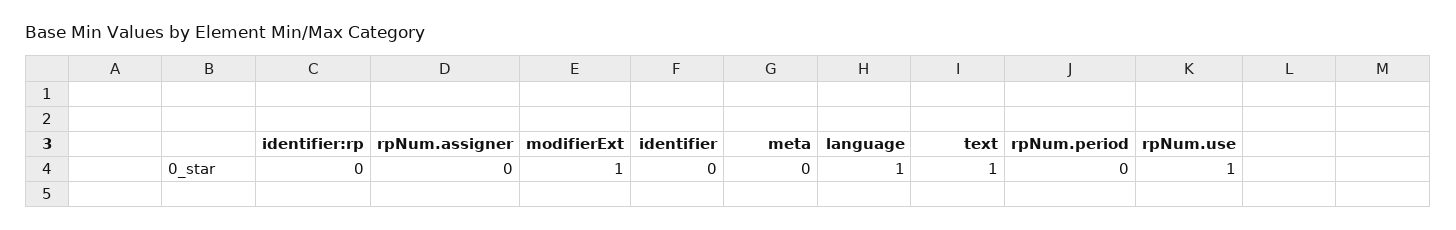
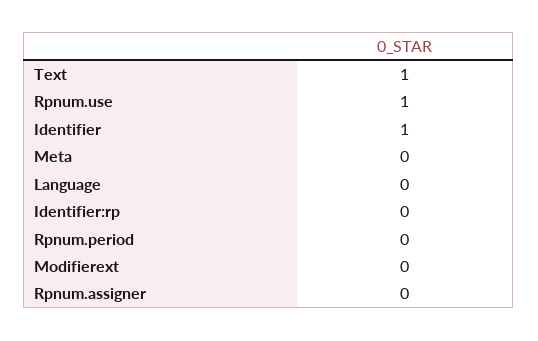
modifierExt: 1 -> 0
identifier: 0 -> 1
language: 1 -> 0

